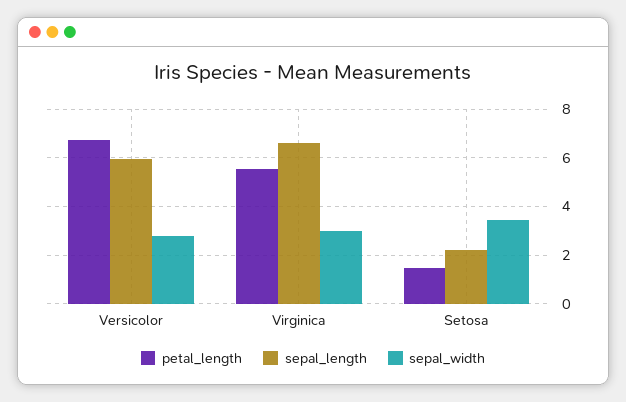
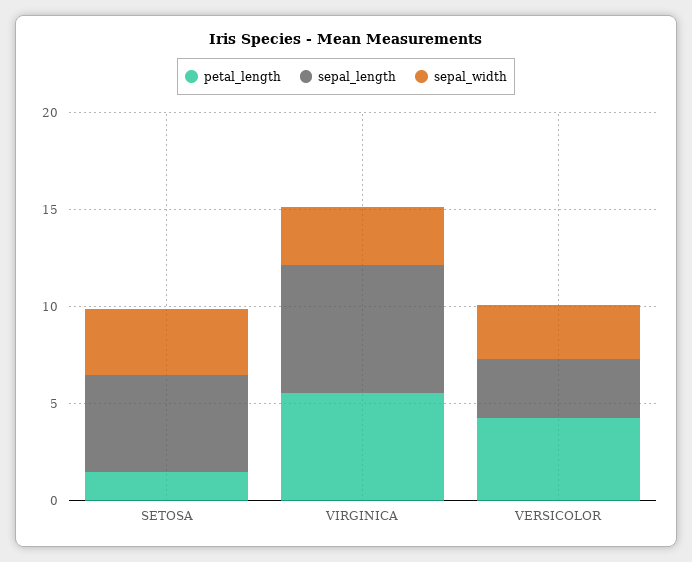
petal_length, Versicolor: 6.75 -> 4
sepal_length, Versicolor: 6 -> 3
sepal_length, Setosa: 2.25 -> 5

